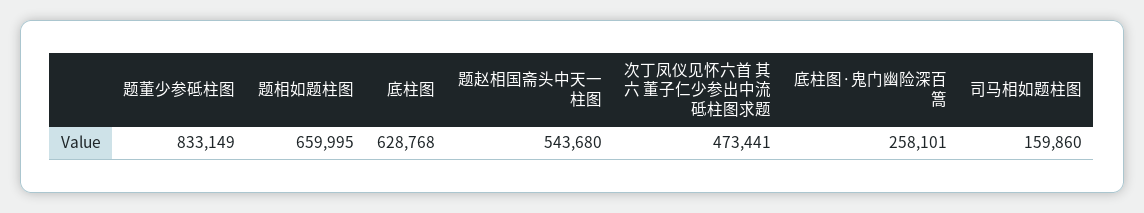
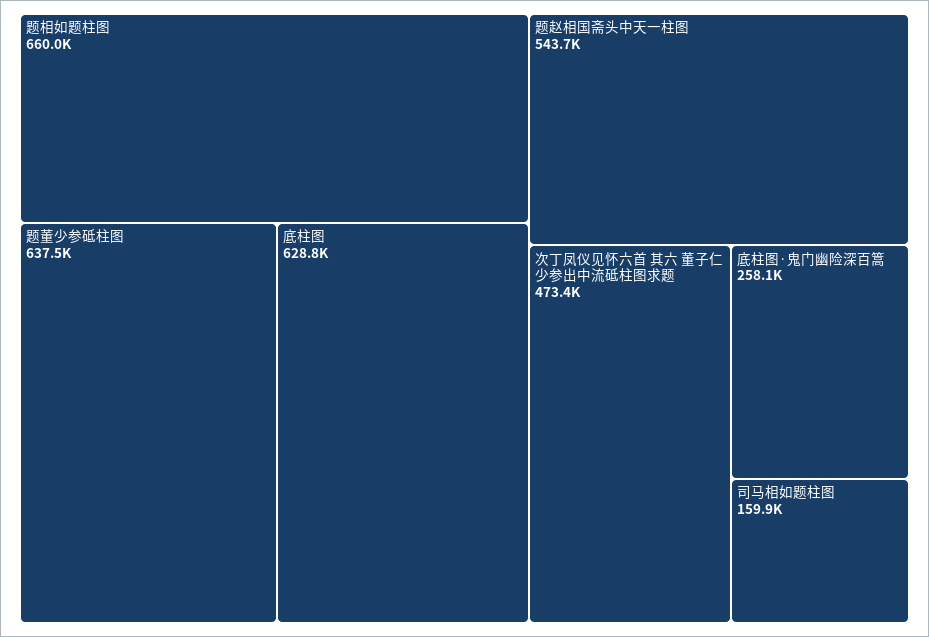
题董少参砥柱图: 833149 -> 637500

